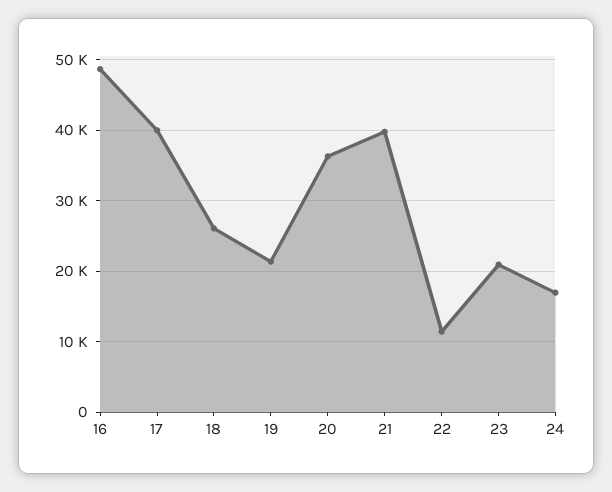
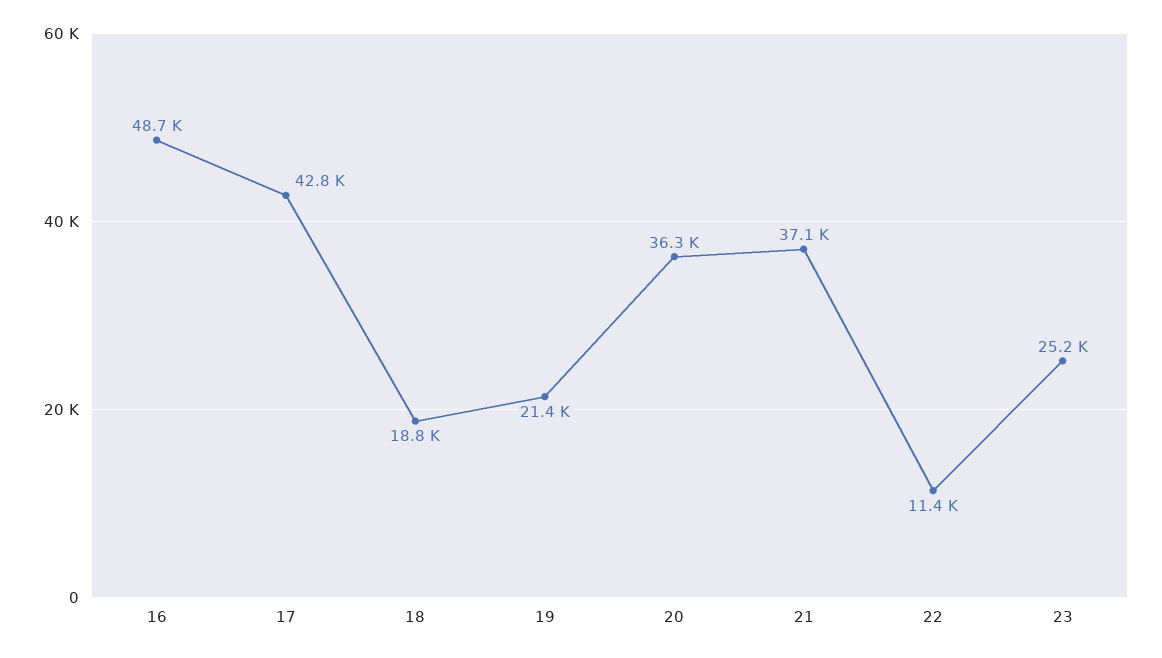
17: 40000 -> 42800
18: 26000 -> 18800
21: 40000 -> 37100
23: 21000 -> 25200
24: 17000 -> none

